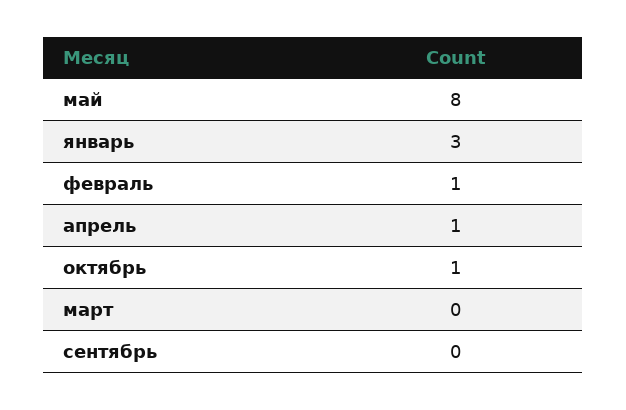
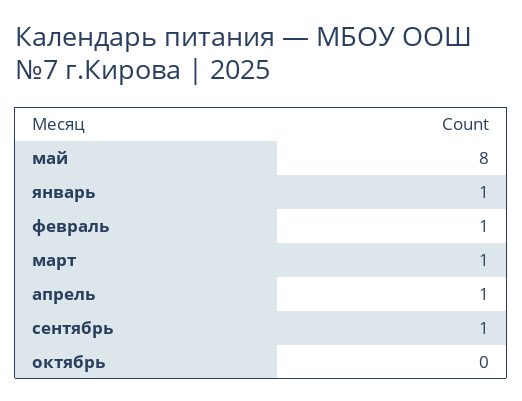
январь: 3 -> 1
октябрь: 1 -> 0
март: 0 -> 1
сентябрь: 0 -> 1

